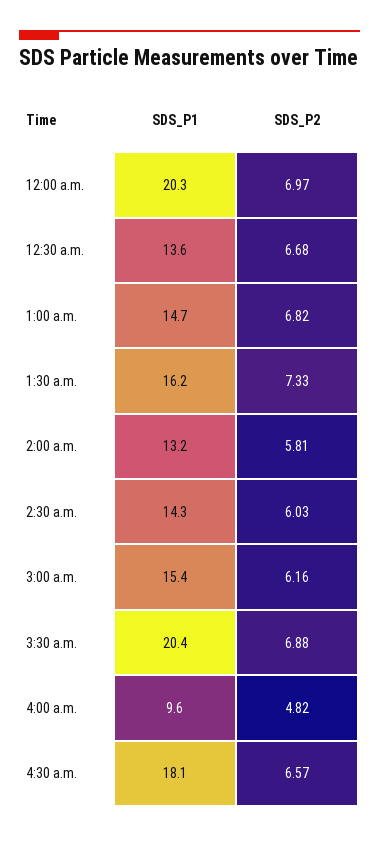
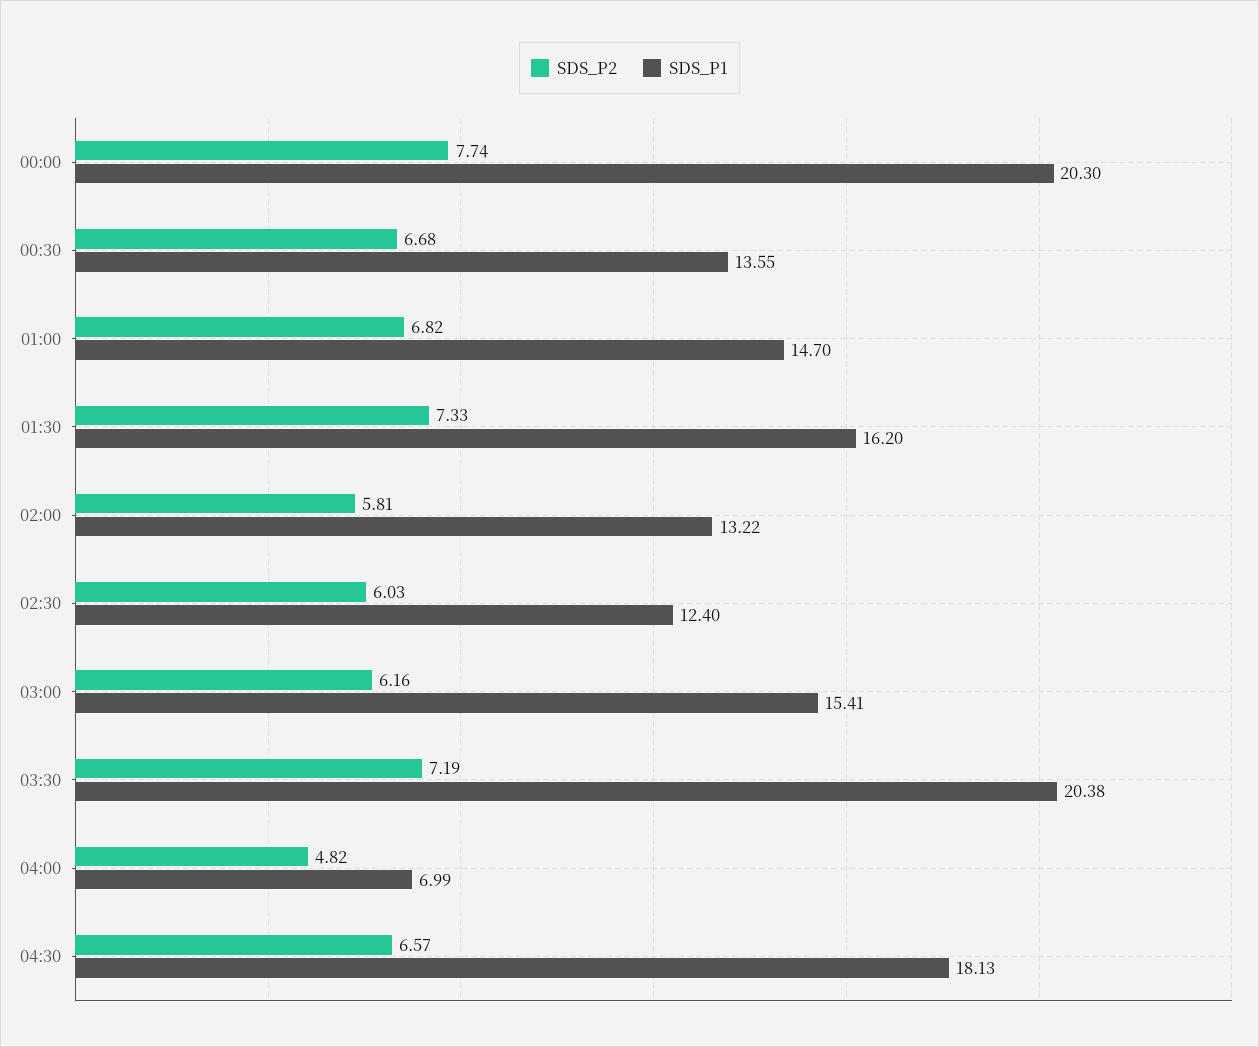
SDS_P2, 12:00 a.m.: 6.97 -> 7.74
SDS_P1, 2:30 a.m.: 14.3 -> 12.4
SDS_P2, 3:30 a.m.: 6.88 -> 7.19
SDS_P1, 4:00 a.m.: 9.6 -> 6.99

